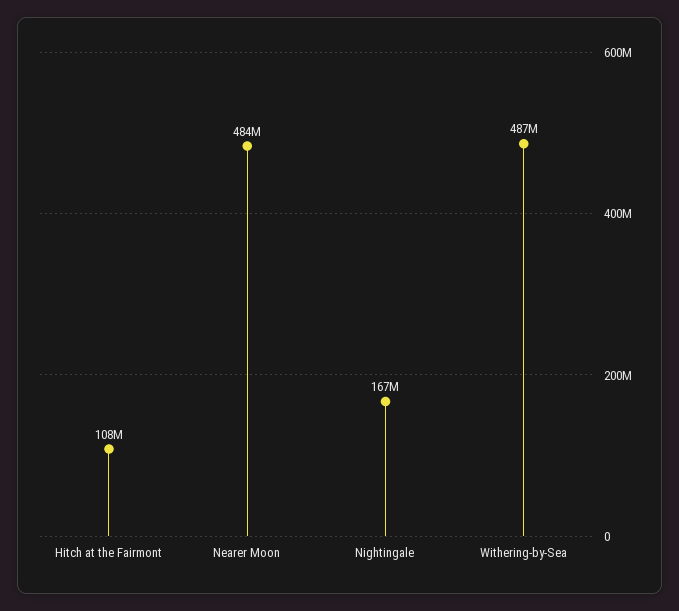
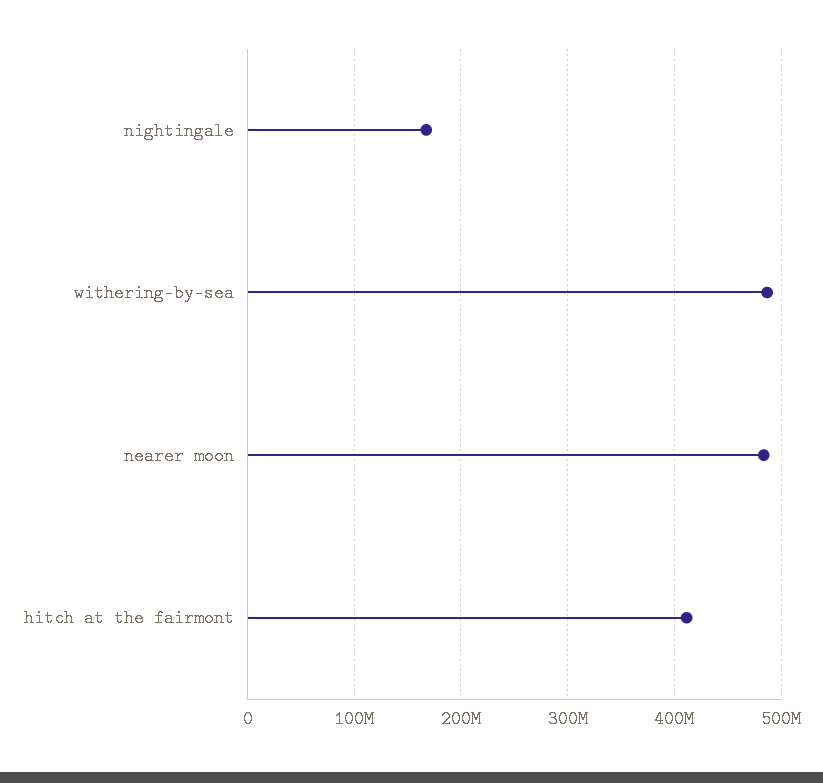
Hitch at the Fairmont: 108000000 -> 410000000

